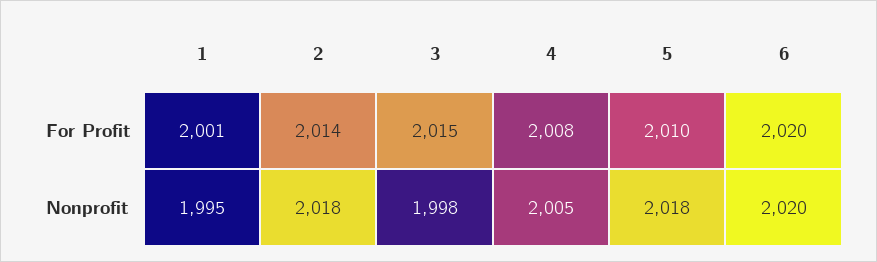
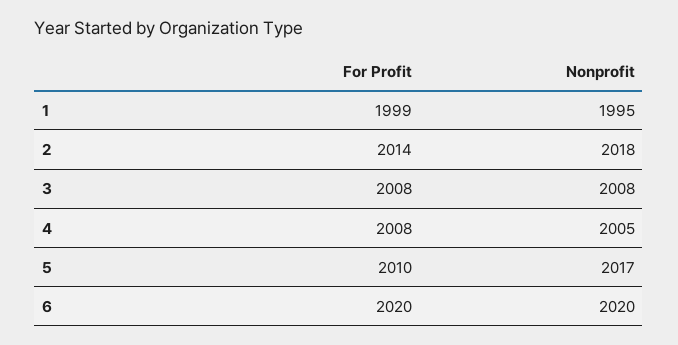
1, For Profit: 2001 -> 1999
3, For Profit: 2015 -> 2008
3, Nonprofit: 1998 -> 2008
5, Nonprofit: 2018 -> 2017

